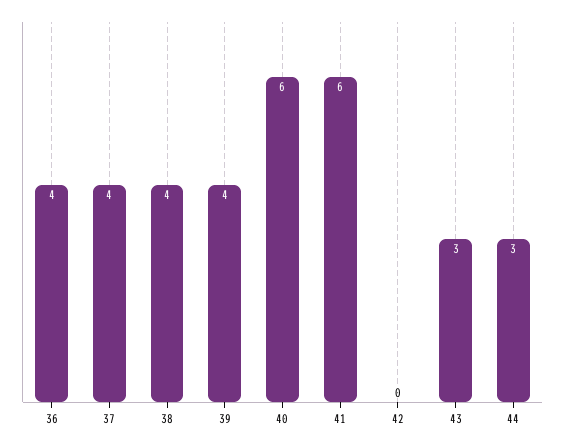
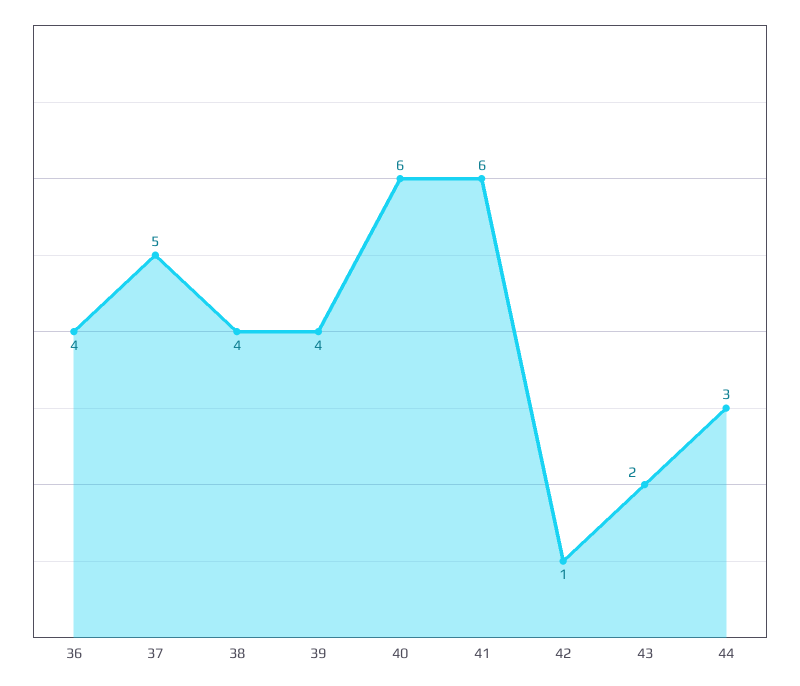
37: 4 -> 5
42: 0 -> 1
43: 3 -> 2

